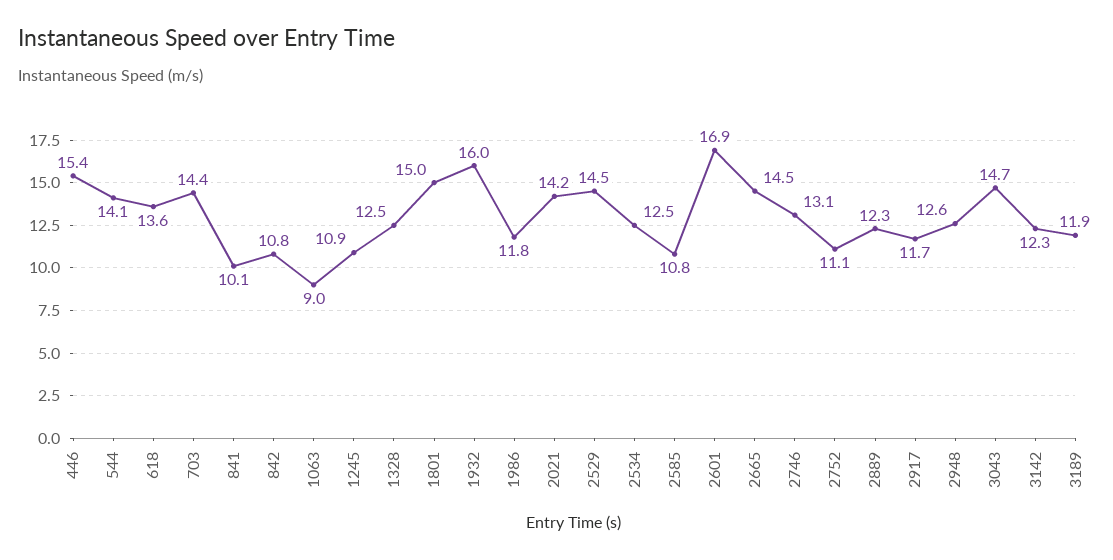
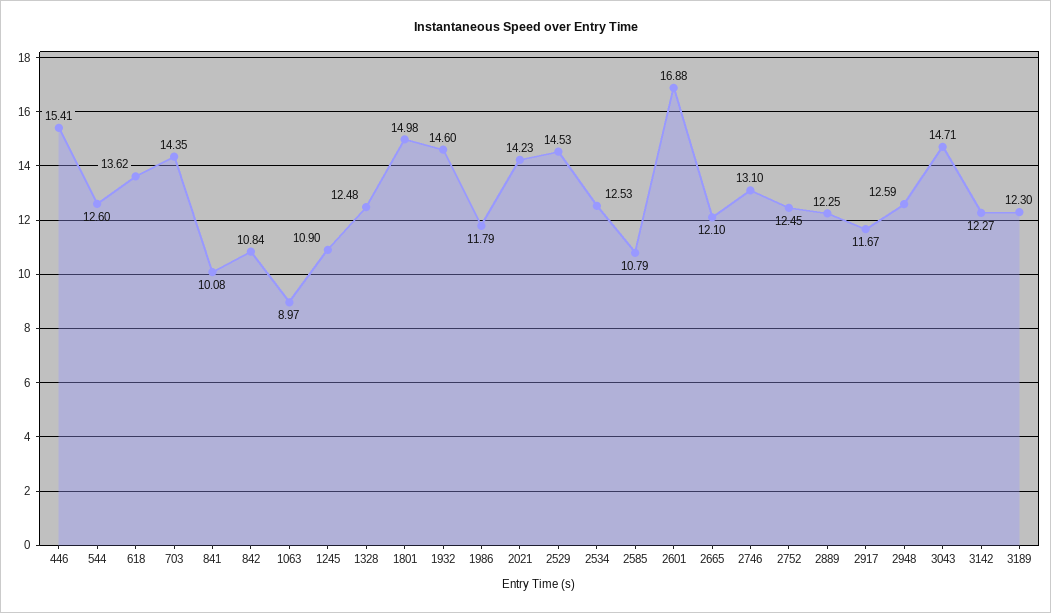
544: 14.1 -> 12.6
1932: 16 -> 14.6
2665: 14.5 -> 12.1
2752: 11.1 -> 12.45
3189: 11.9 -> 12.3

